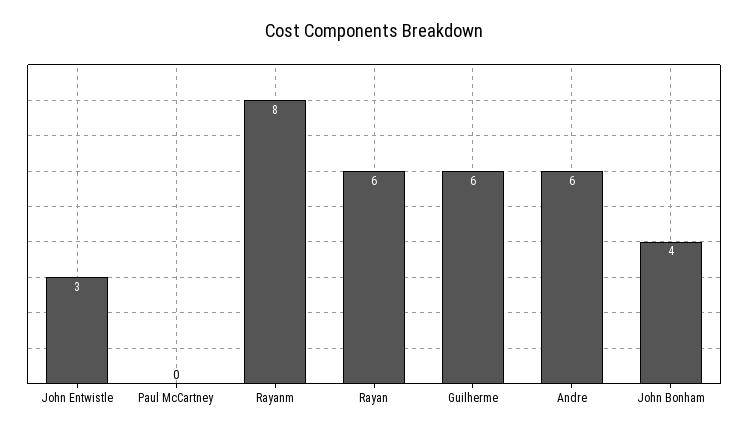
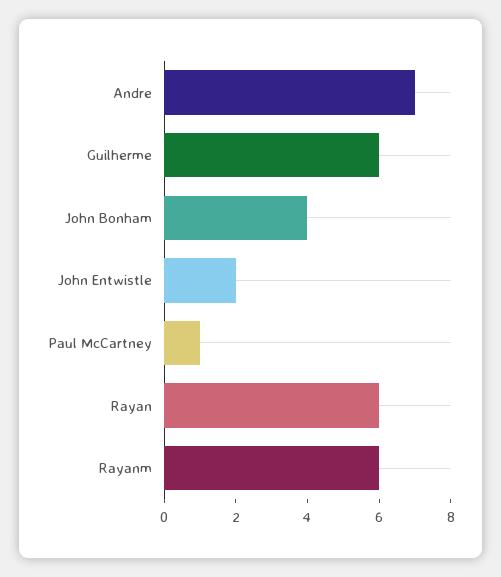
John Entwistle: 3 -> 2
Paul McCartney: 0 -> 1
Rayanm: 8 -> 6
Andre: 6 -> 7

